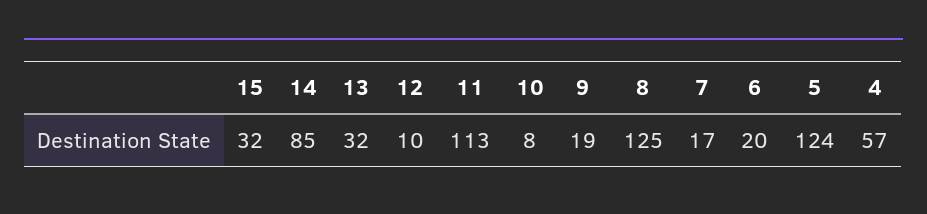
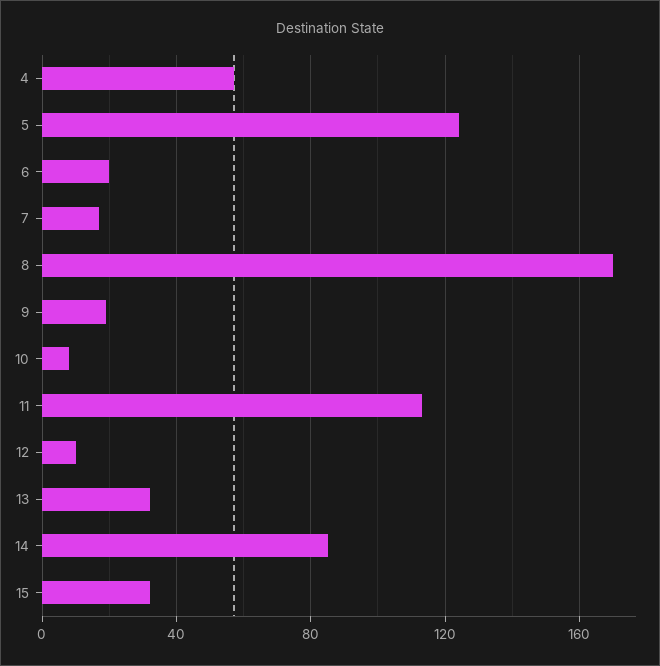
8: 125 -> 170

